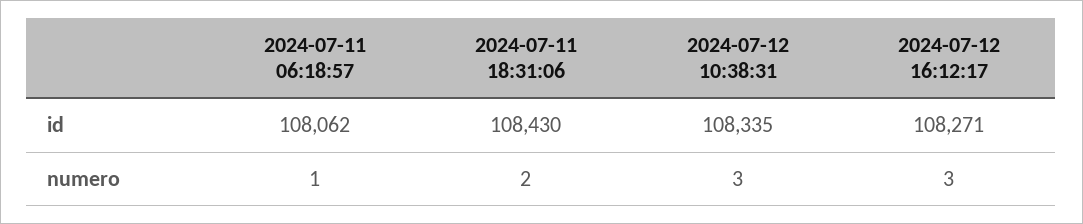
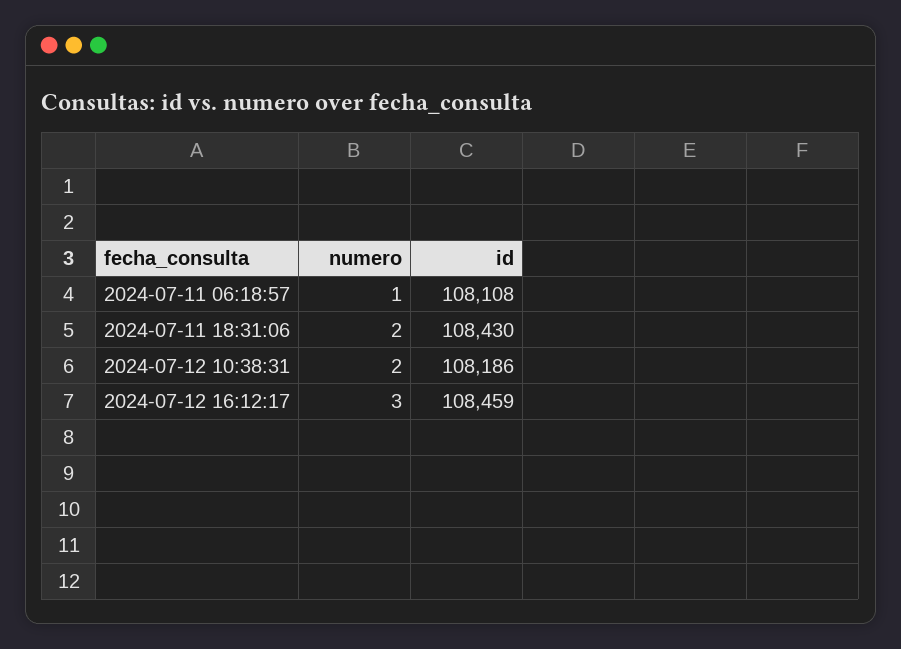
2024-07-11 06:18:57, id: 108062 -> 108108
2024-07-12 10:38:31, id: 108335 -> 108186
2024-07-12 16:12:17, id: 108271 -> 108459
2024-07-12 10:38:31, numero: 3 -> 2

